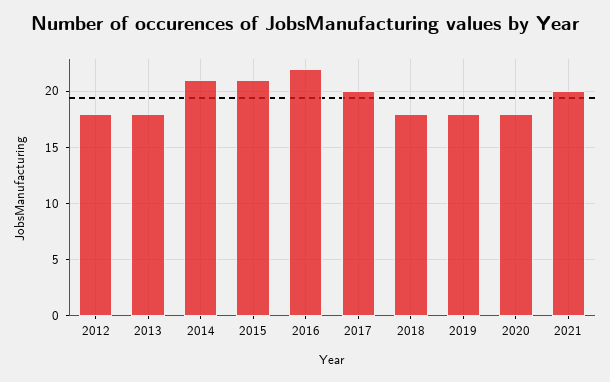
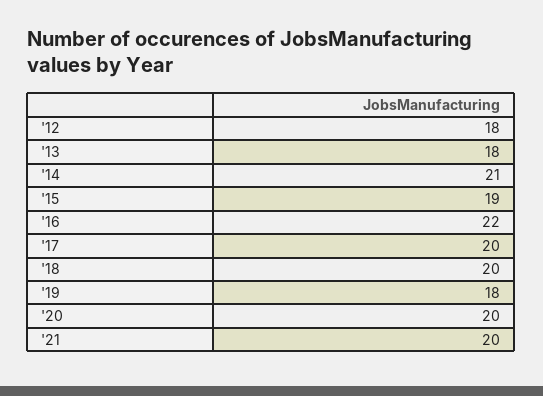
2015: 21 -> 19
2018: 18 -> 20
2020: 18 -> 20

